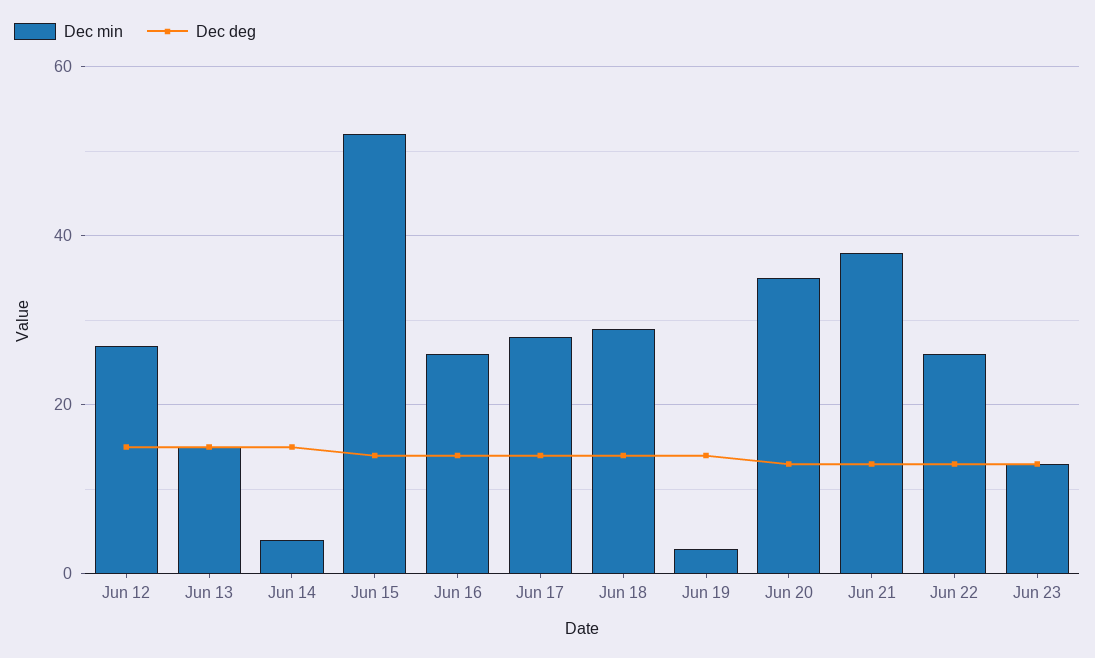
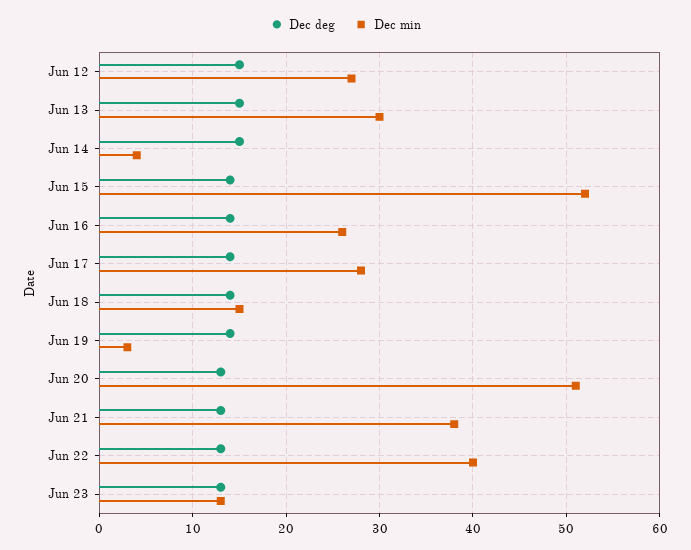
Dec min, Jun 13: 15 -> 30
Dec min, Jun 18: 30 -> 15
Dec min, Jun 20: 35 -> 51
Dec min, Jun 22: 25 -> 40

